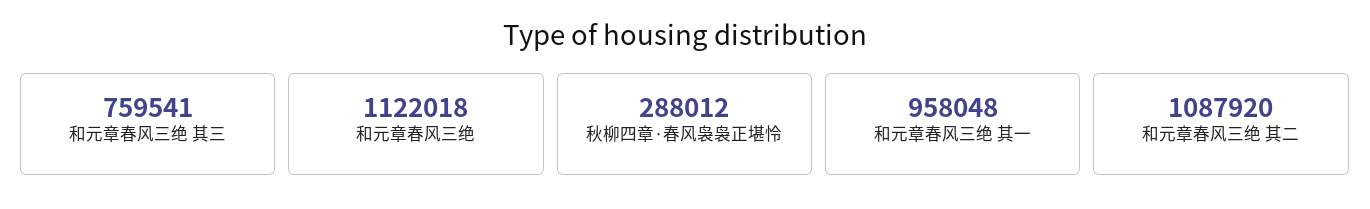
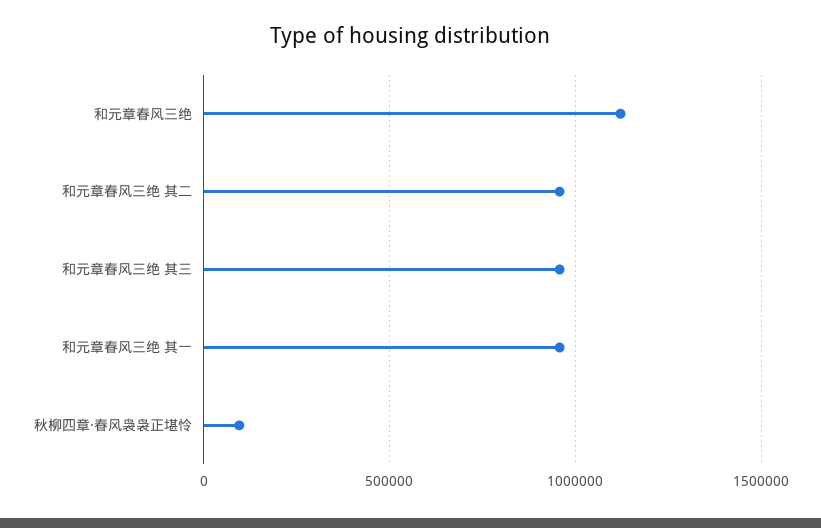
和元章春风三绝 其三: 759541 -> 950000
秋柳四章·春风袅袅正堪怜: 288012 -> 100000
和元章春风三绝 其二: 1087920 -> 950000

